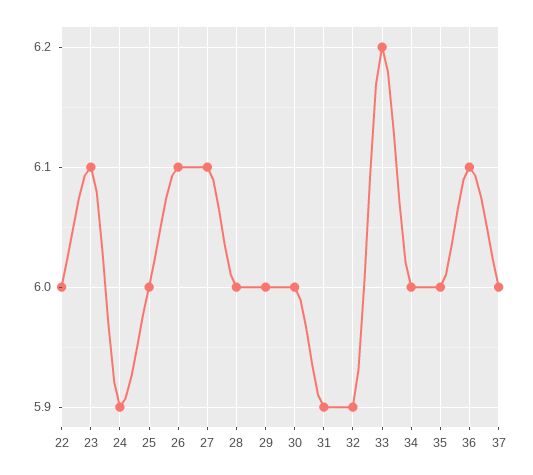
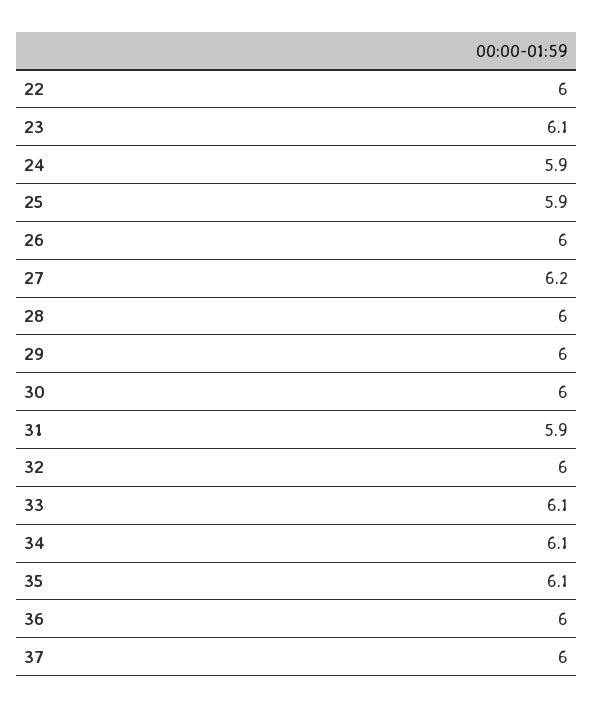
25: 6 -> 5.9
26: 6.1 -> 6
27: 6.1 -> 6.2
32: 5.9 -> 6
33: 6.2 -> 6.1
34: 6 -> 6.1
35: 6 -> 6.1
36: 6.1 -> 6

